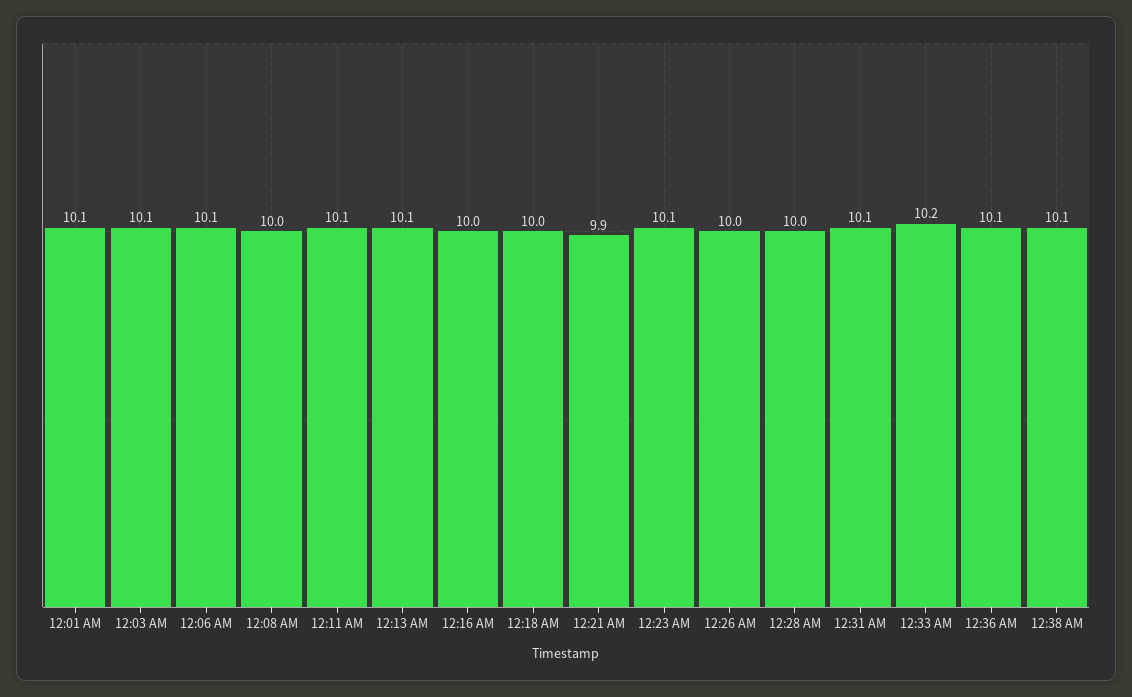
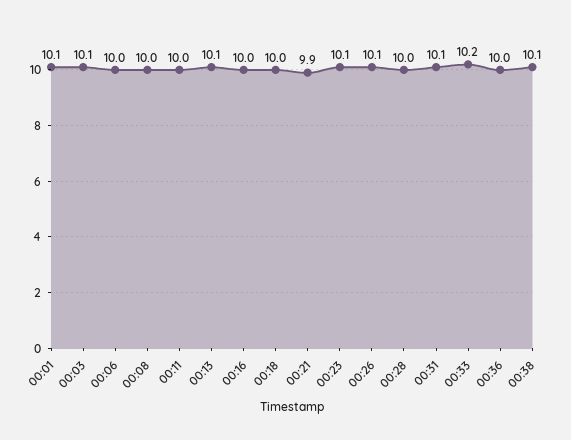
12:06 AM: 10.1 -> 10
12:11 AM: 10.1 -> 10
12:26 AM: 10 -> 10.1
12:36 AM: 10.1 -> 10

